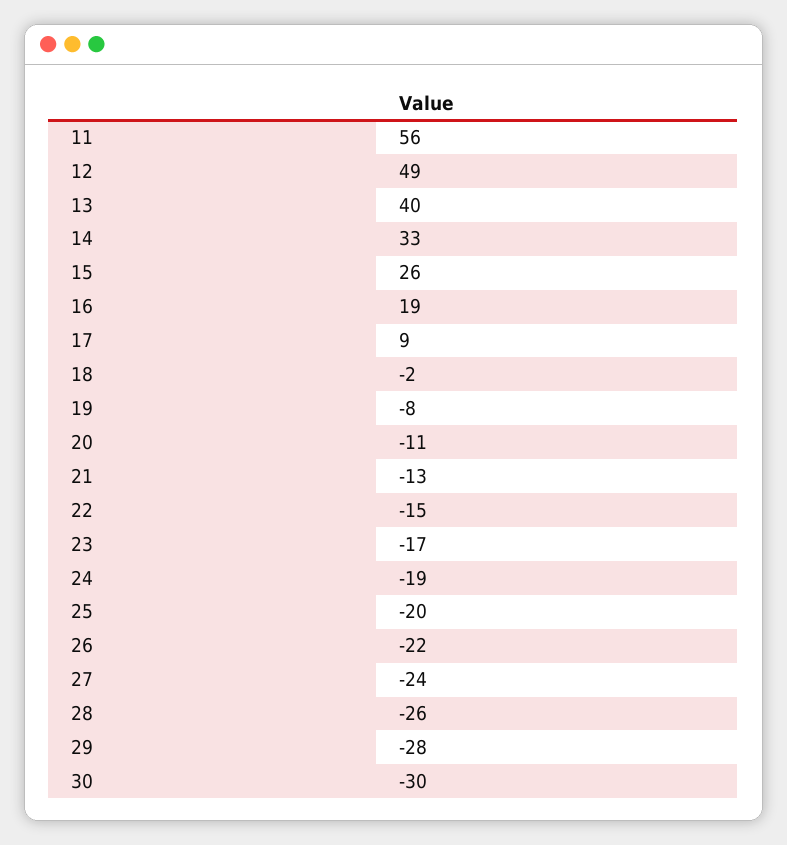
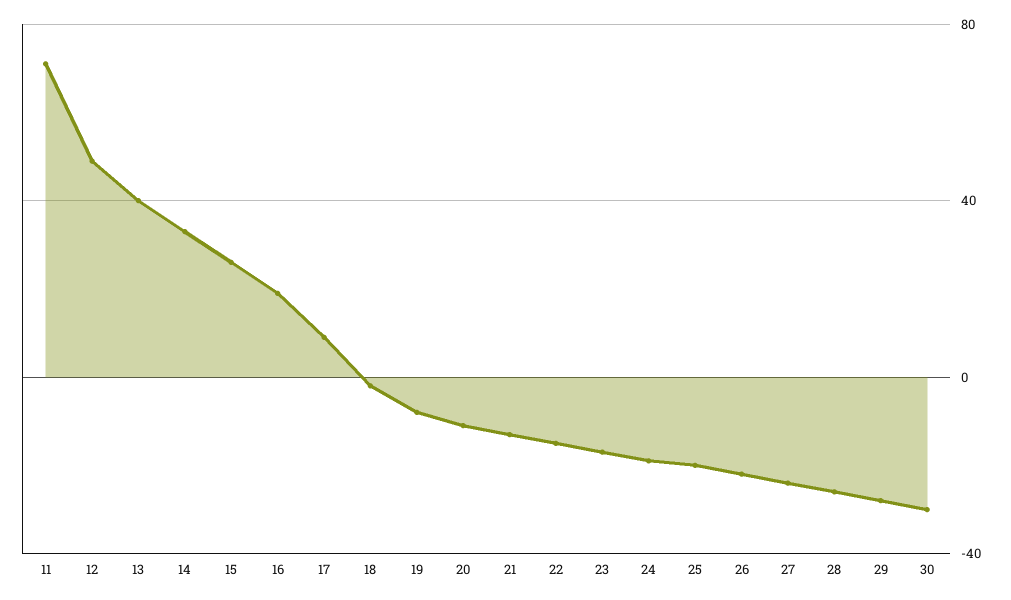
11: 56 -> 70

